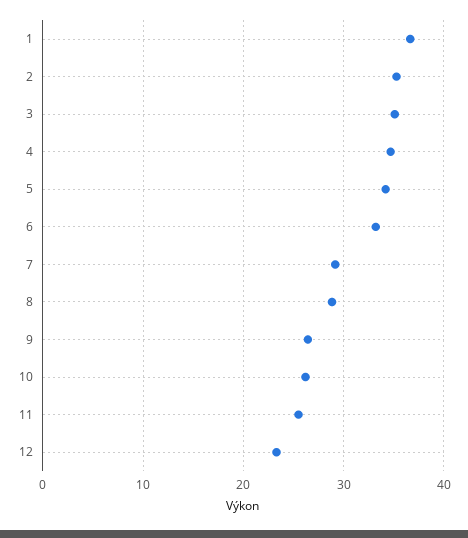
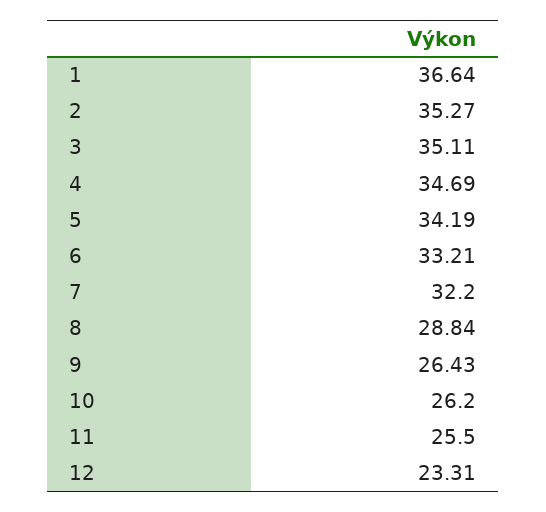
7: 29 -> 32.2

